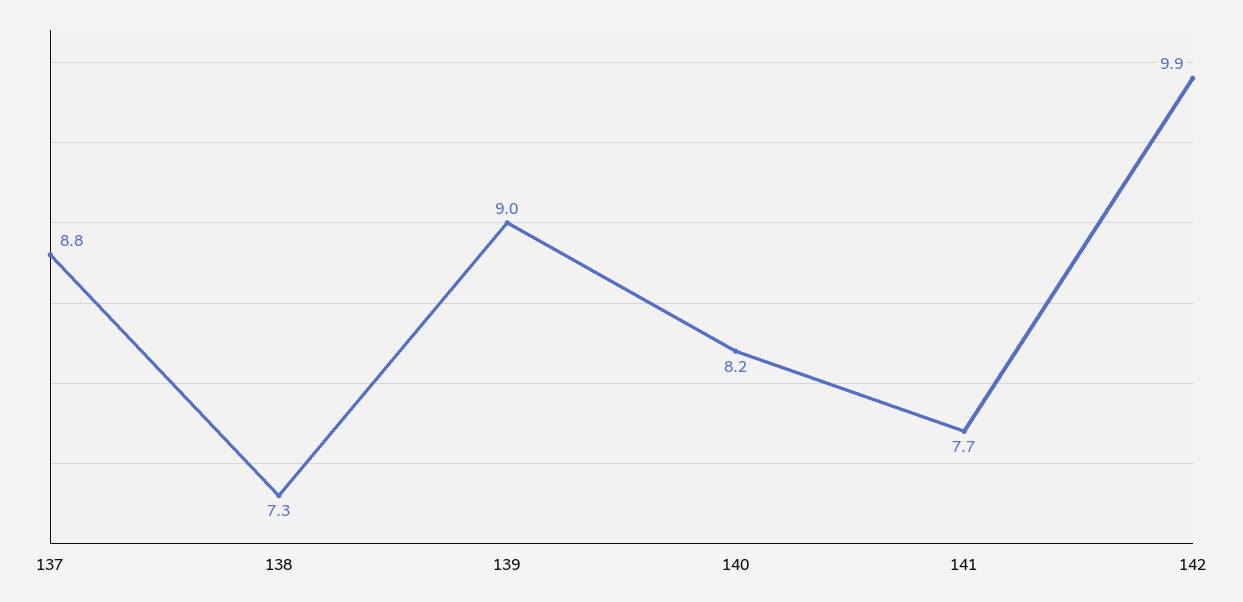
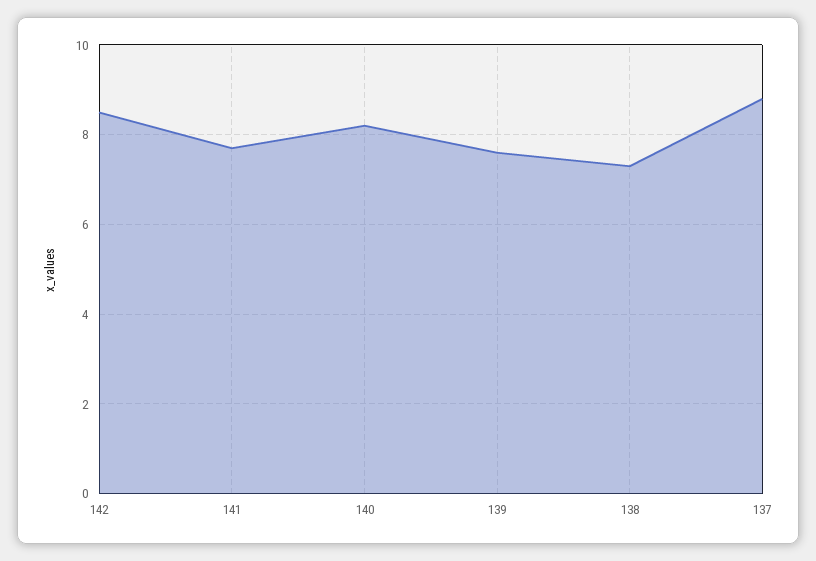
139: 9 -> 7.5
142: 9.9 -> 8.5

